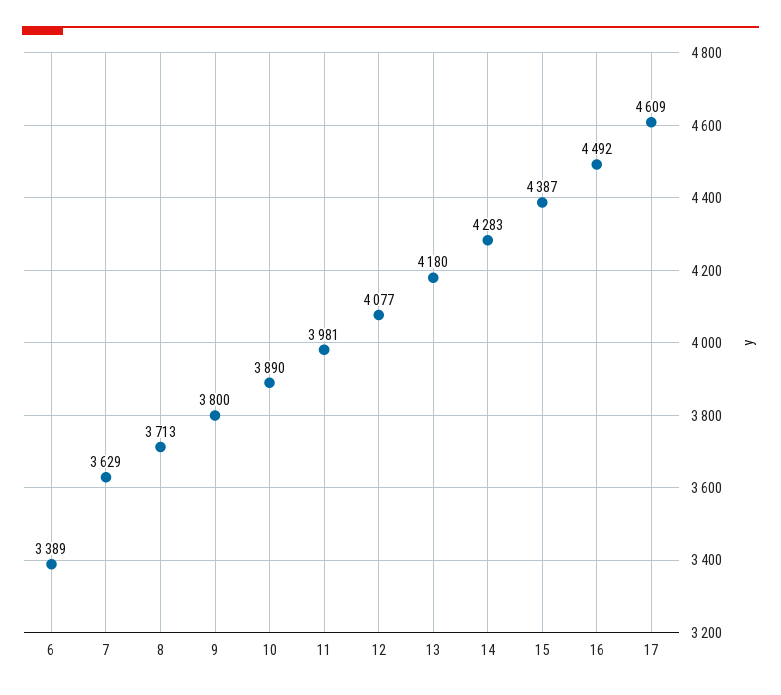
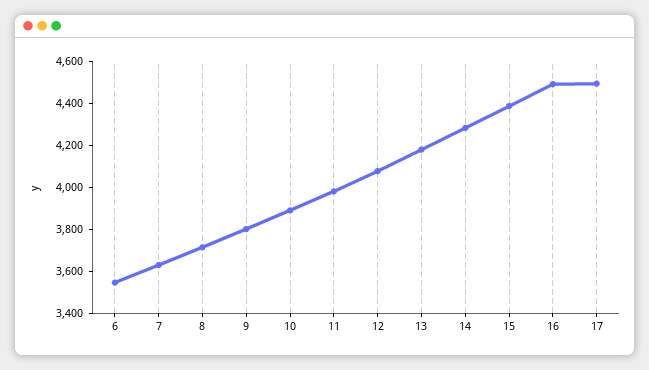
6: 3389 -> 3550
17: 4609 -> 4500

